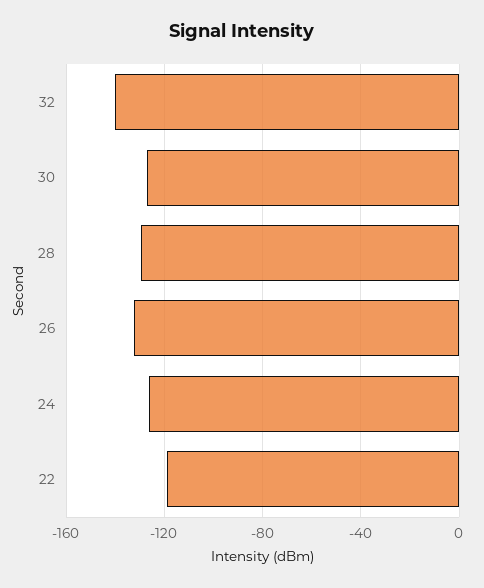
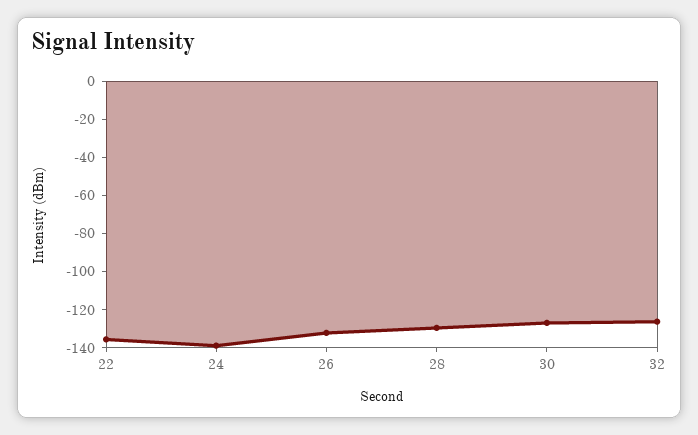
32: -140 -> -125
24: -125 -> -140
22: -120 -> -135

